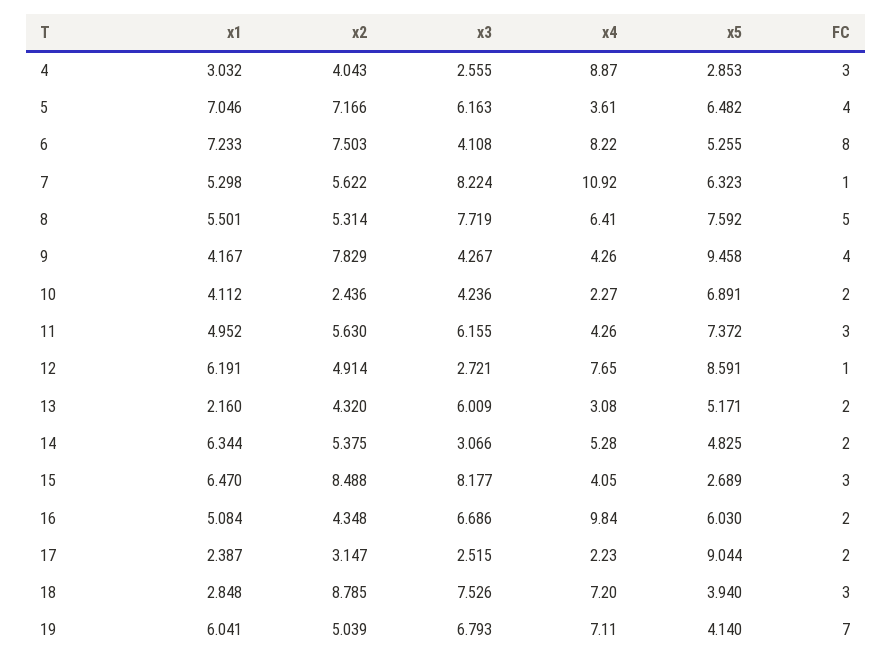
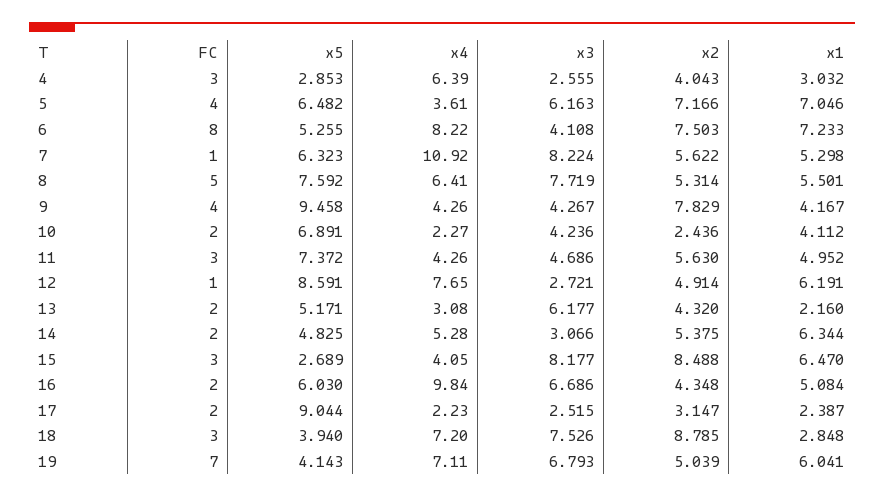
x4, 4: 8.87 -> 6.39
x3, 11: 6.155 -> 4.686
x3, 13: 6.009 -> 6.177
x5, 19: 4.14 -> 4.143

